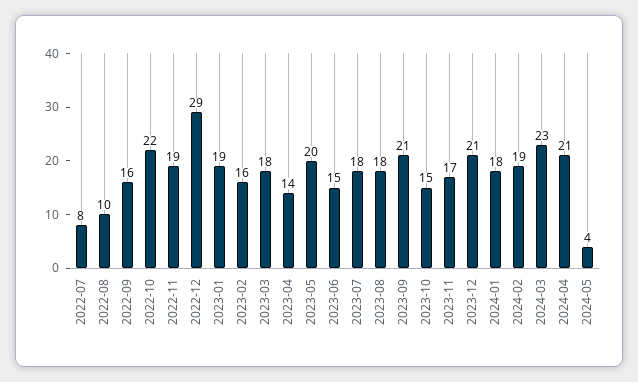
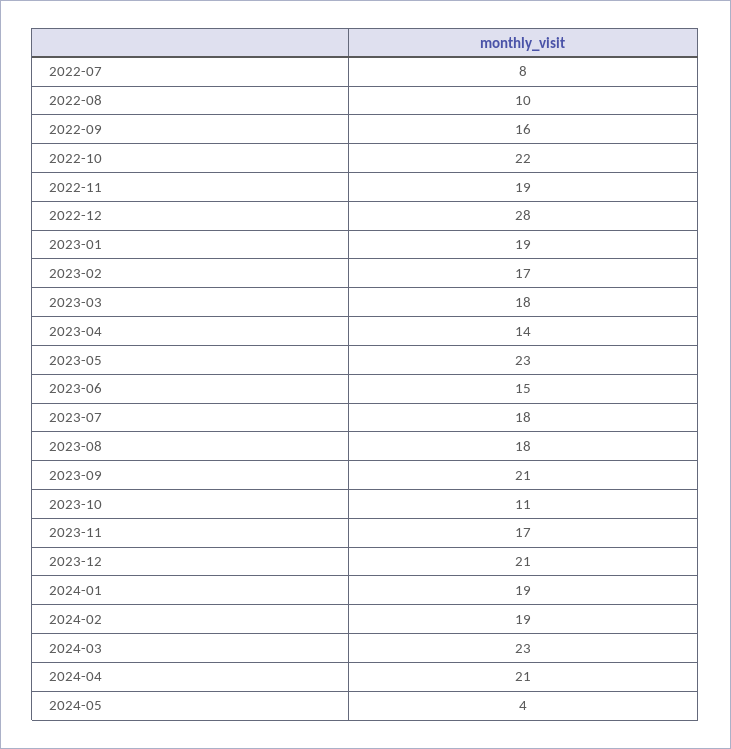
2022-12: 29 -> 28
2023-02: 16 -> 17
2023-05: 20 -> 23
2023-10: 15 -> 11
2024-01: 18 -> 19

